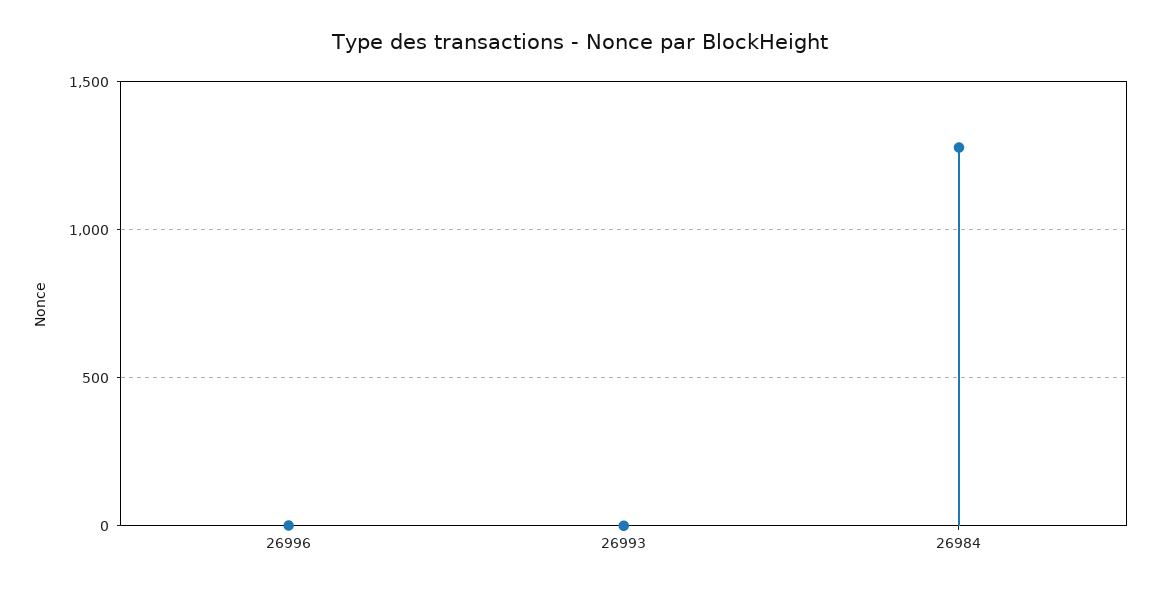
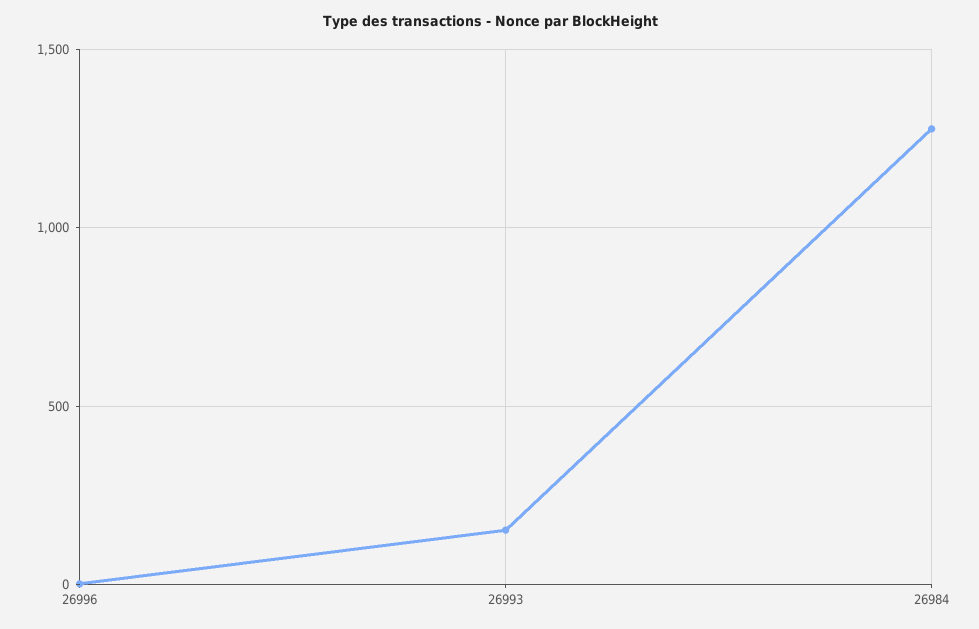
26993: 0 -> 150

